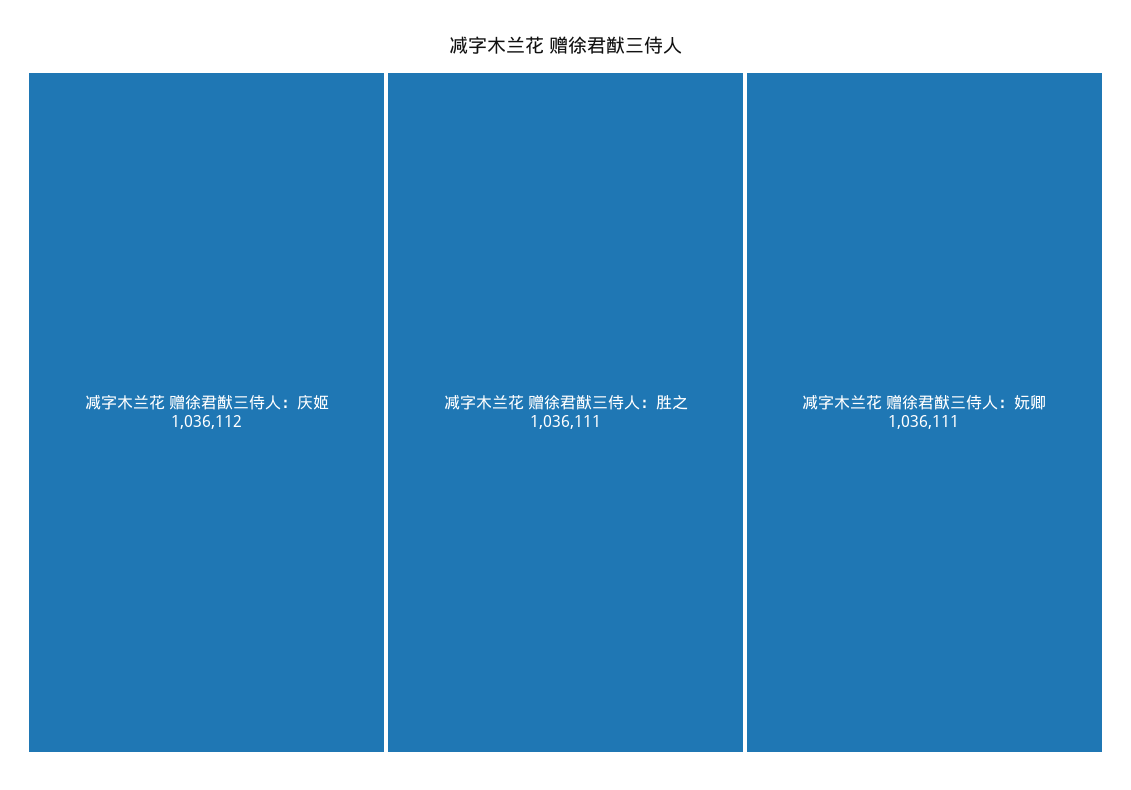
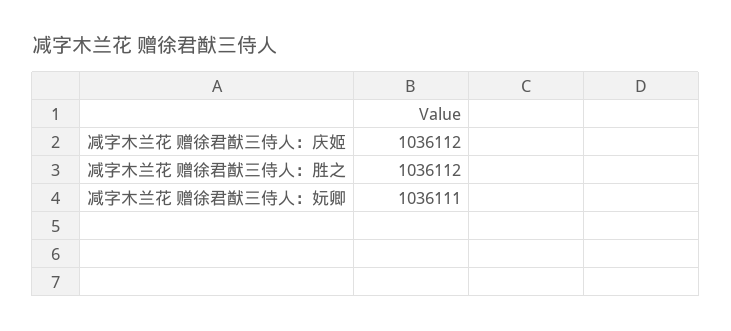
减字木兰花 赠徐君猷三侍人：胜之: 1036111 -> 1036112

